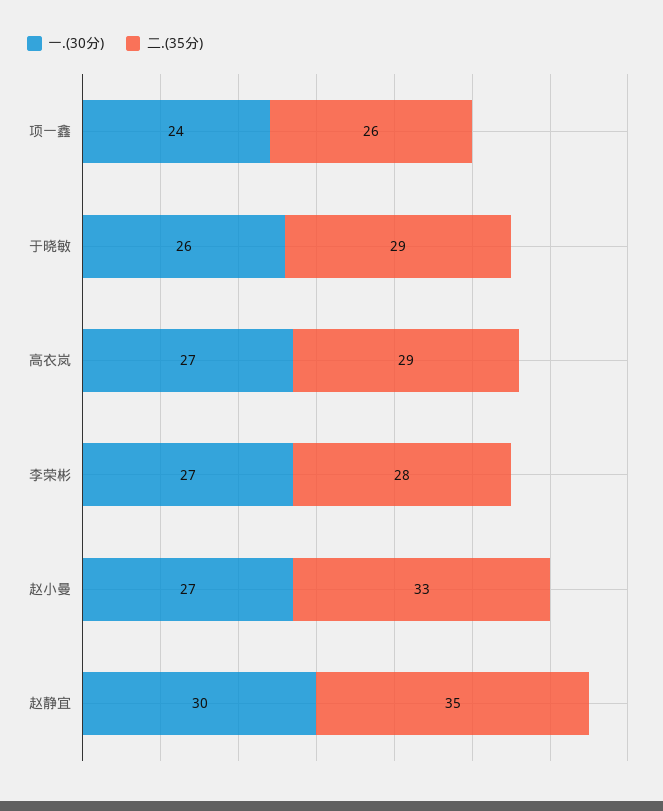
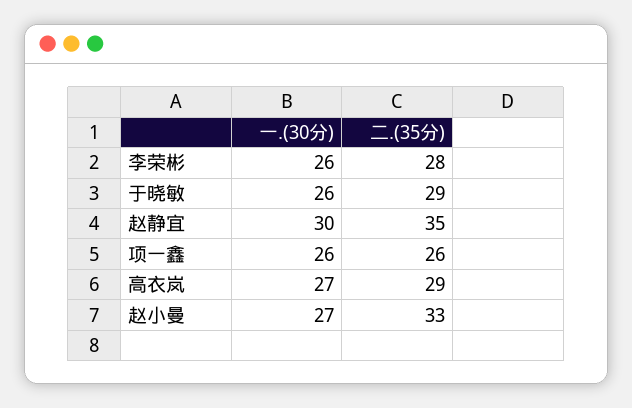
一.(30分), 项一鑫: 24 -> 26
一.(30分), 李荣彬: 27 -> 26

